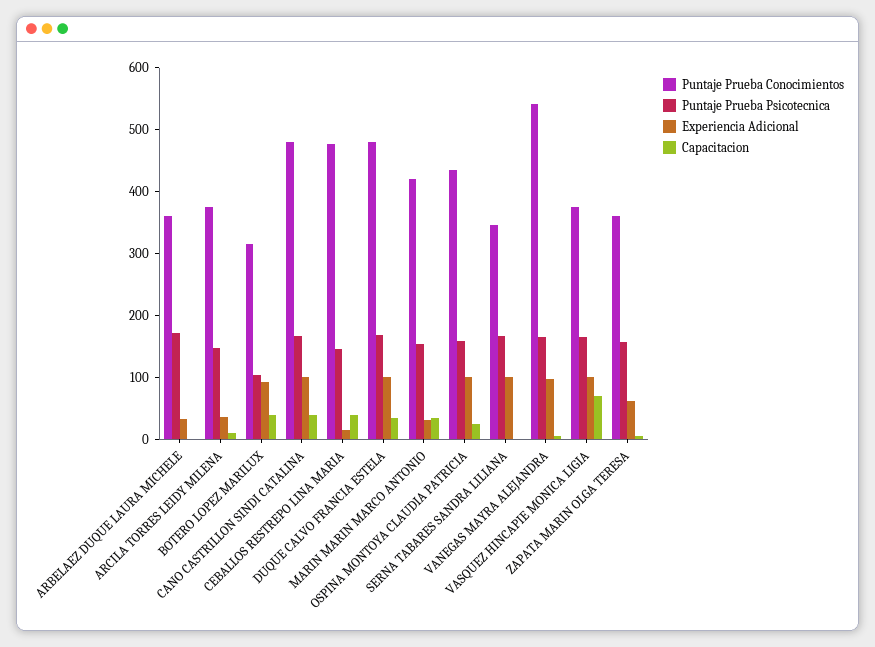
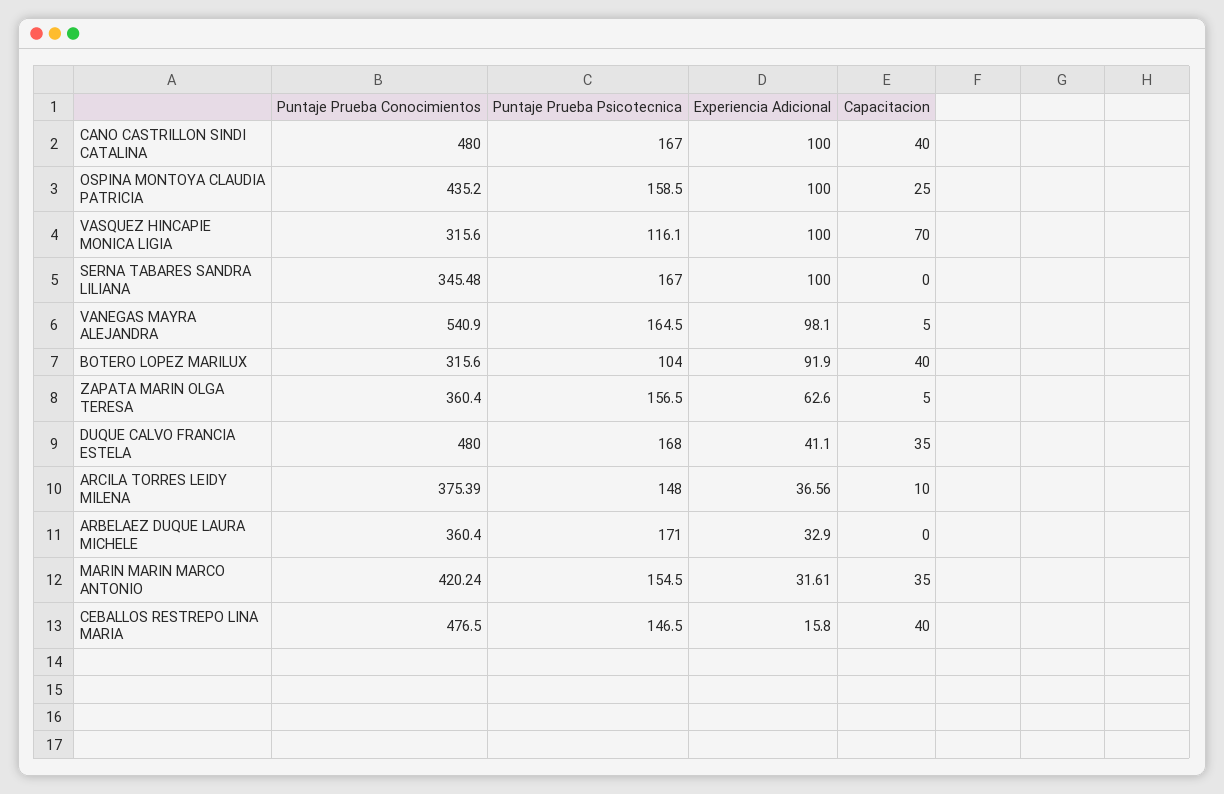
Experiencia Adicional, DUQUE CALVO FRANCIA ESTELA: 100 -> 41.1
Puntaje Prueba Conocimientos, VASQUEZ HINCAPIE MONICA LIGIA: 380 -> 315.6
Puntaje Prueba Psicotecnica, VASQUEZ HINCAPIE MONICA LIGIA: 160 -> 116.1

